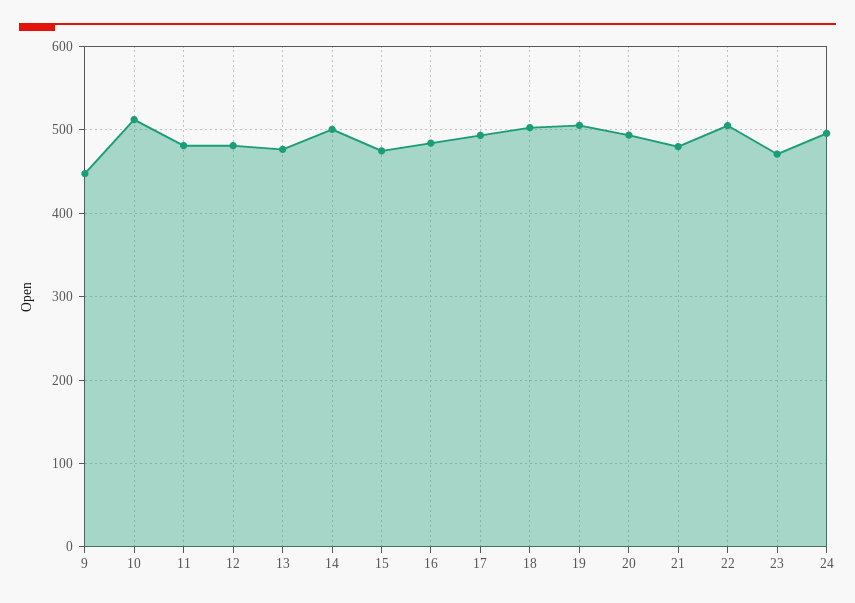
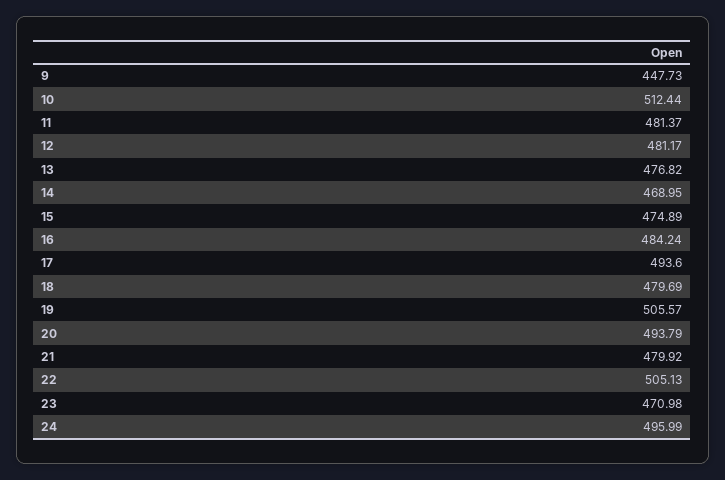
14: 500 -> 468.95
18: 500 -> 479.69

